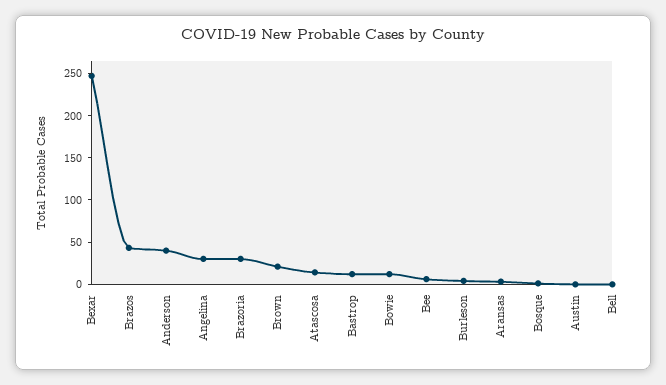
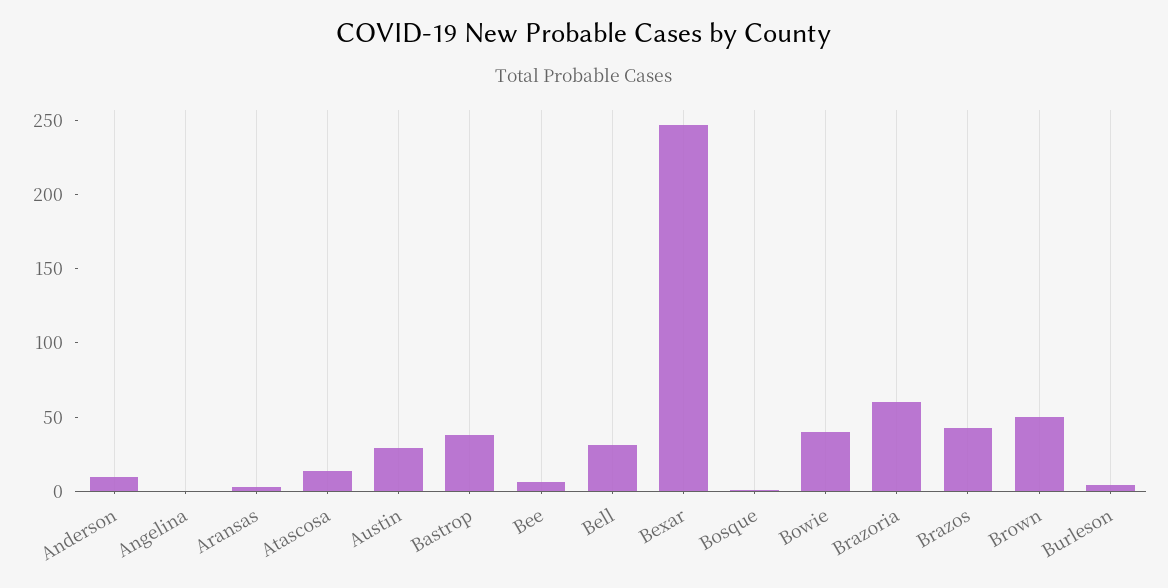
Anderson: 40 -> 10
Angelina: 30 -> 0
Brazoria: 30 -> 60
Brown: 20 -> 50
Bastrop: 10 -> 40
Bowie: 10 -> 40
Austin: 0 -> 30
Bell: 0 -> 30

